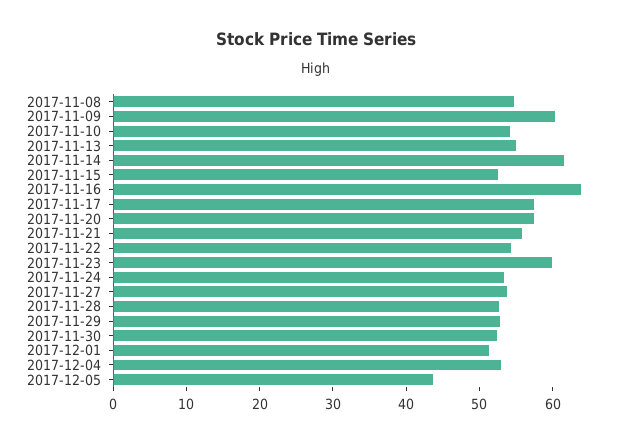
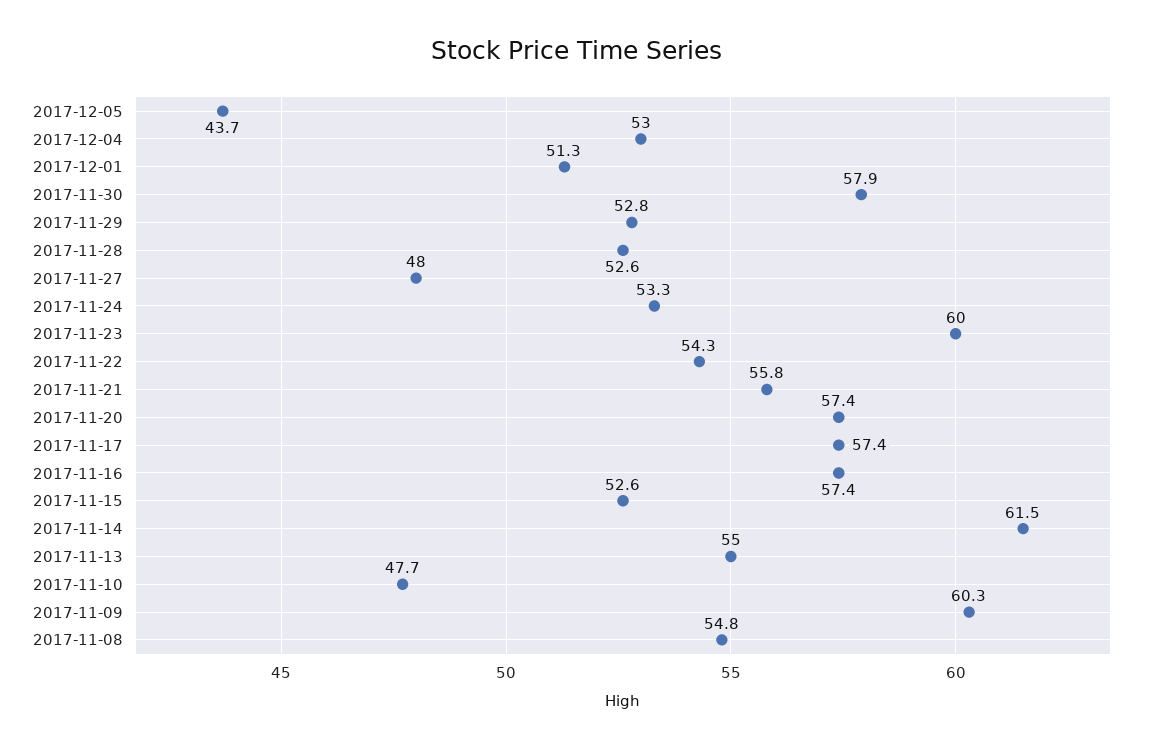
2017-11-10: 54 -> 47.7
2017-11-16: 64 -> 57.4
2017-11-27: 54 -> 48
2017-11-30: 52 -> 57.9

